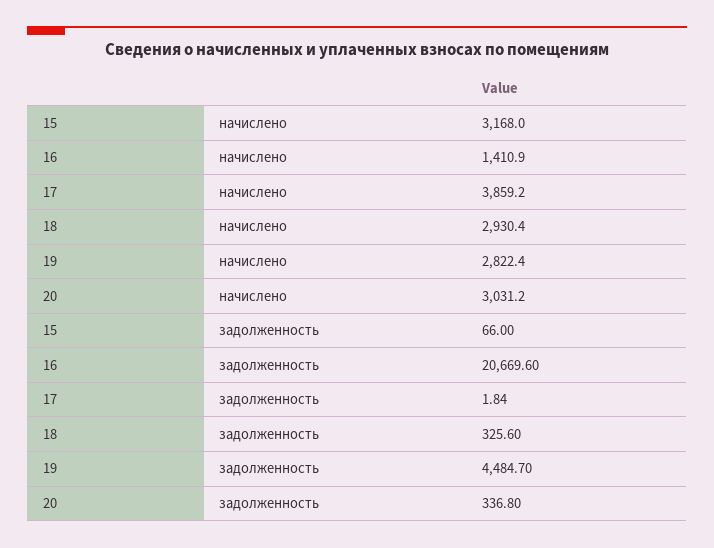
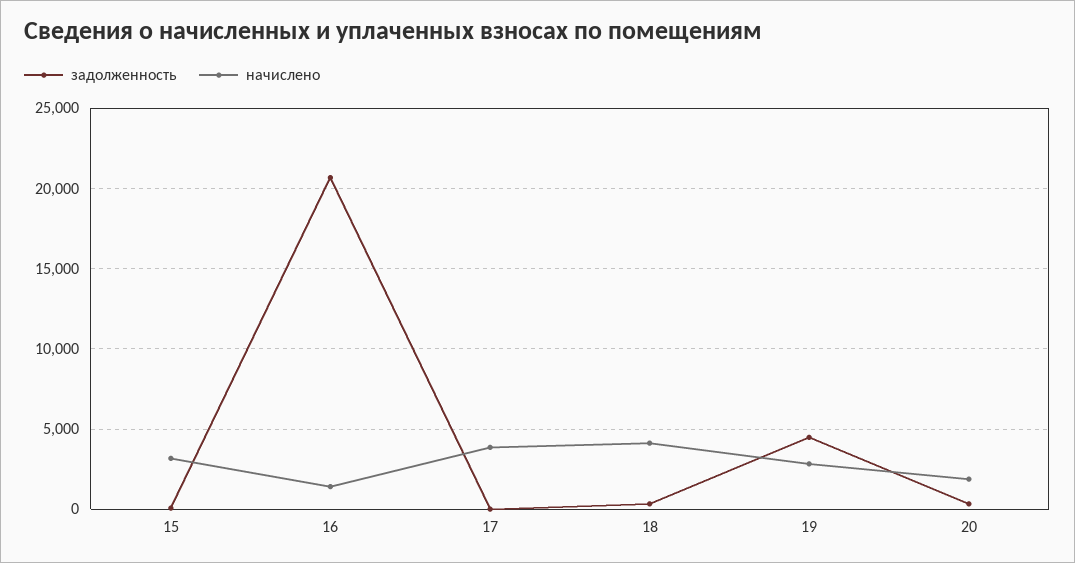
начислено, 18: 2930.4 -> 4000
начислено, 20: 3031.2 -> 2000

